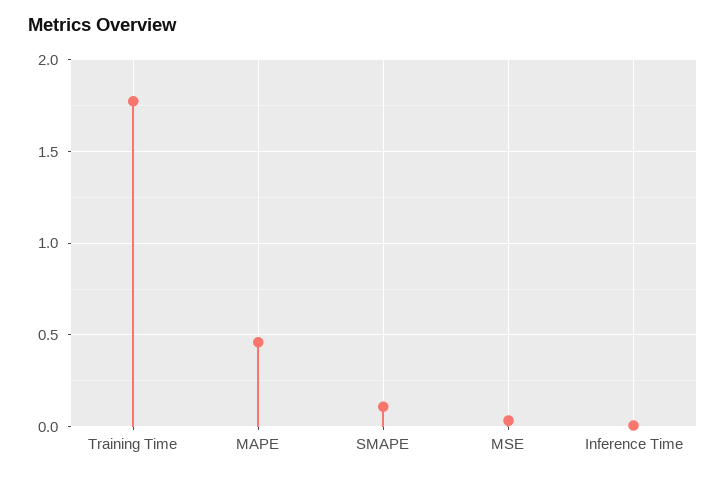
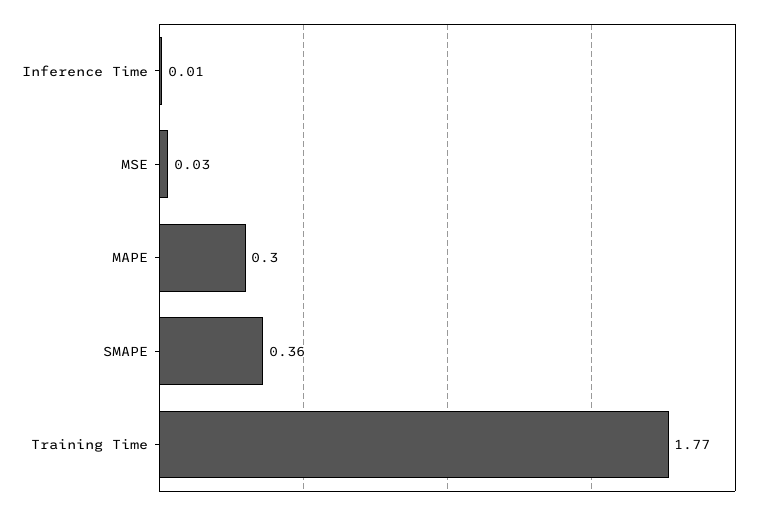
MAPE: 0.45 -> 0.3
SMAPE: 0.1 -> 0.36

